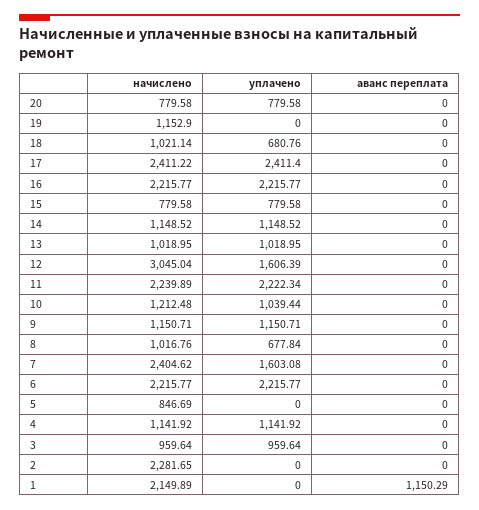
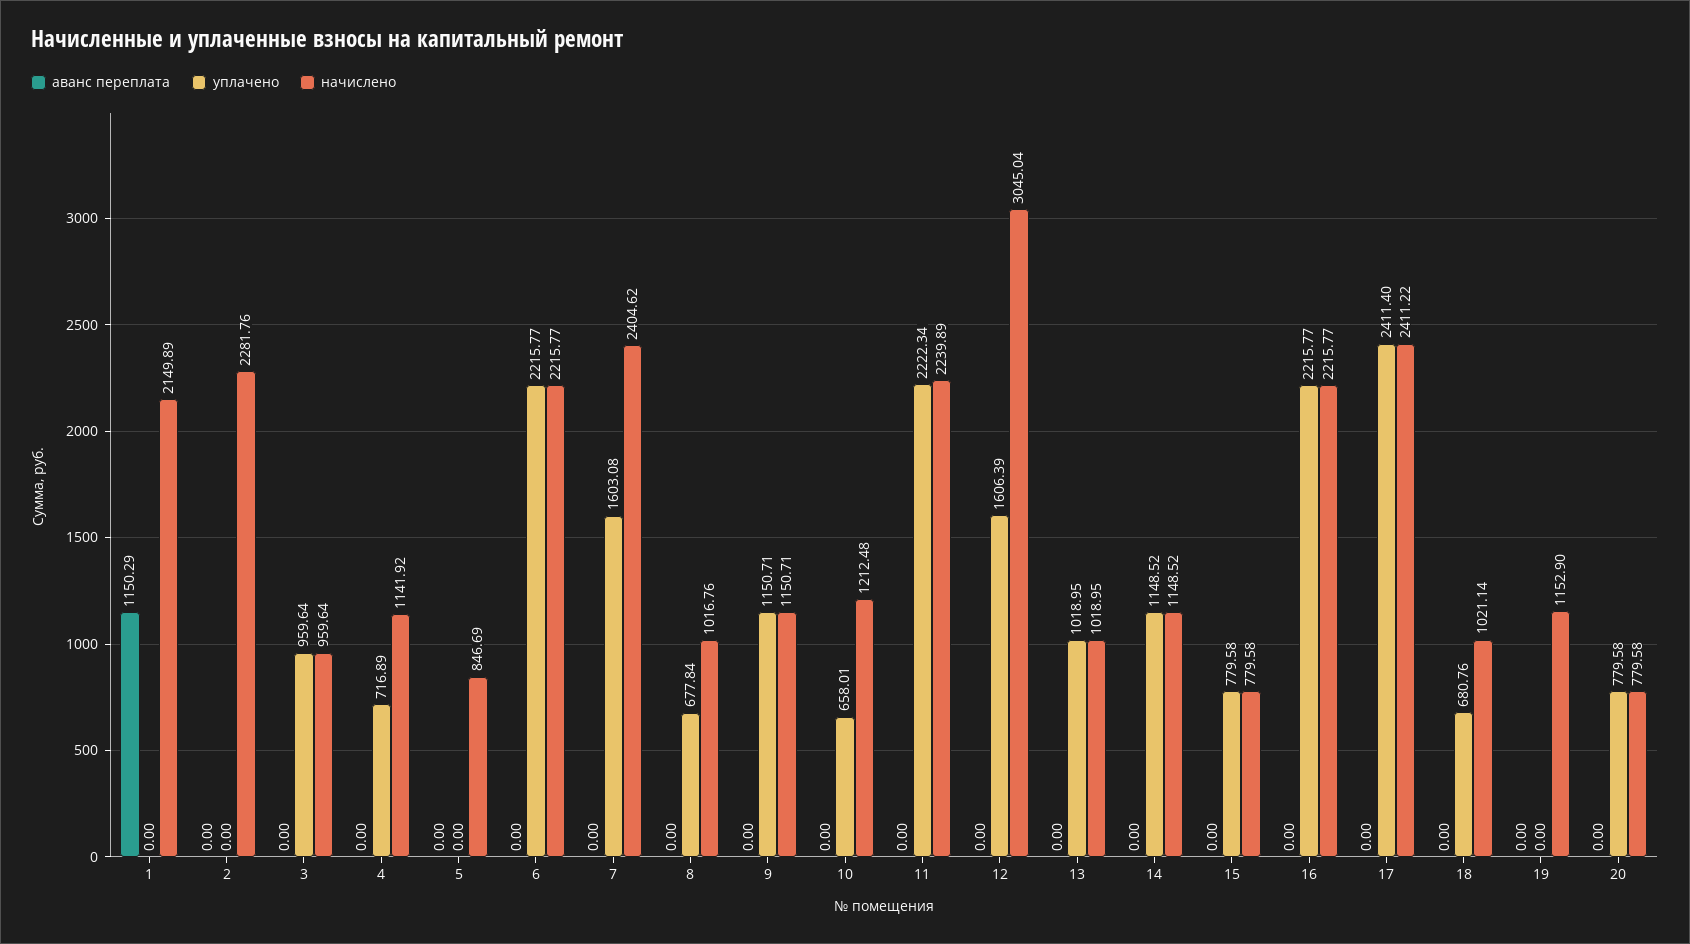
уплачено, 10: 1039.44 -> 658.01
уплачено, 4: 1141.92 -> 716.89
начислено, 2: 2281.65 -> 2281.76

